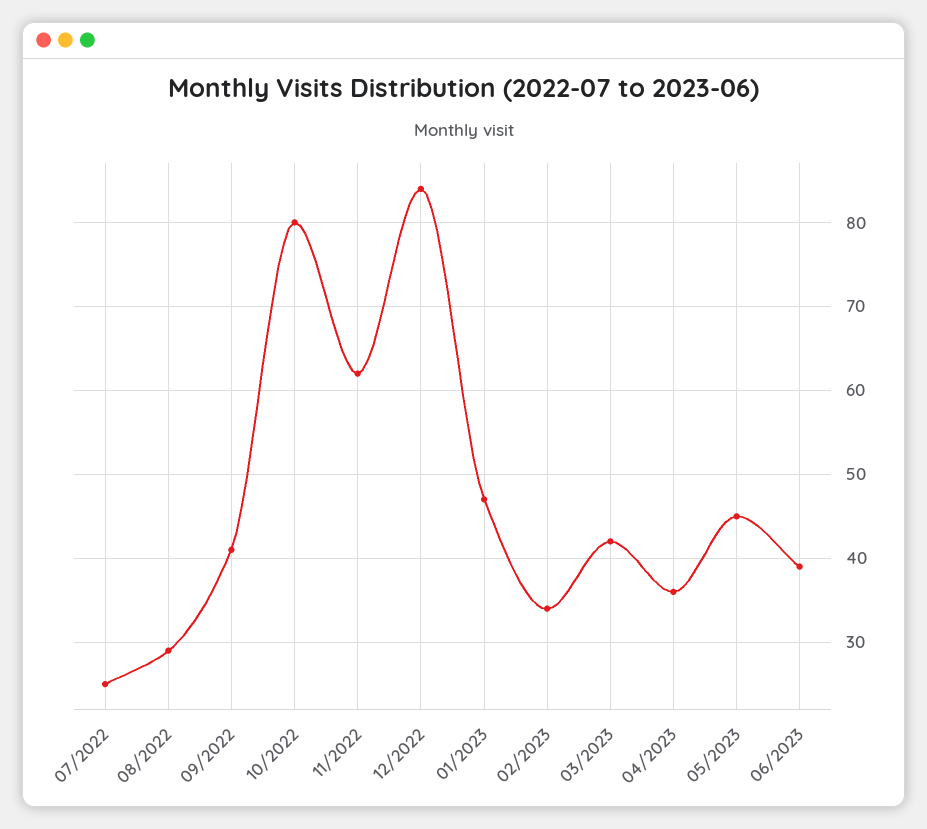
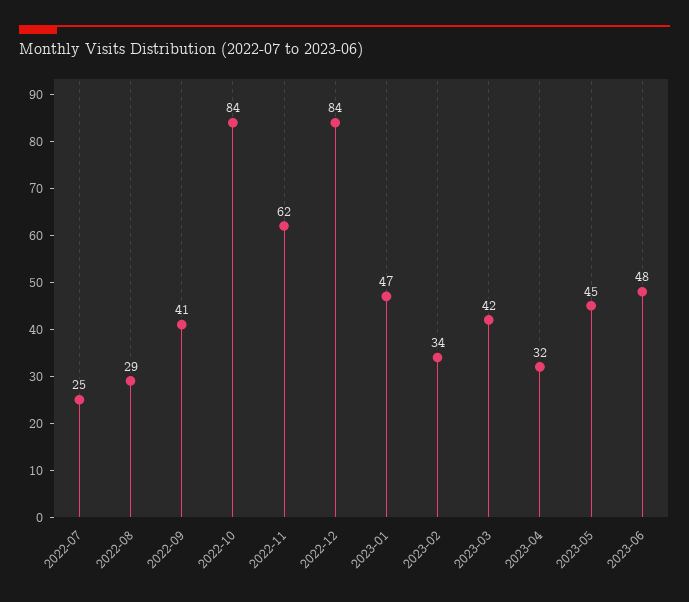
10/2022: 80 -> 84
04/2023: 36 -> 32
06/2023: 39 -> 48

